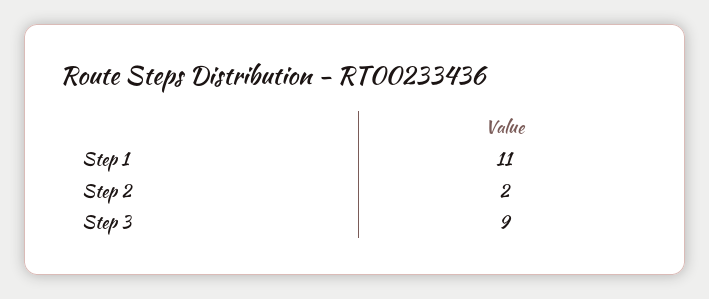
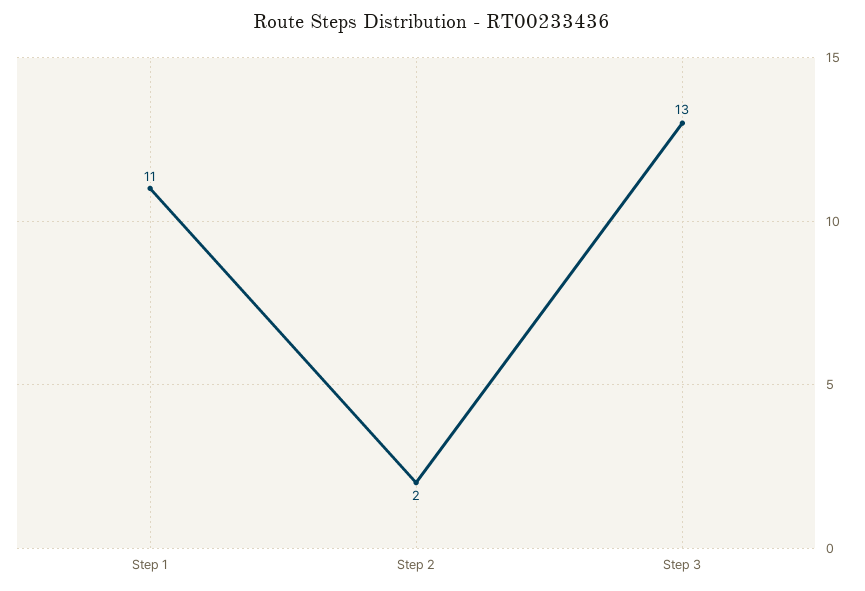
Step 3: 9 -> 13

